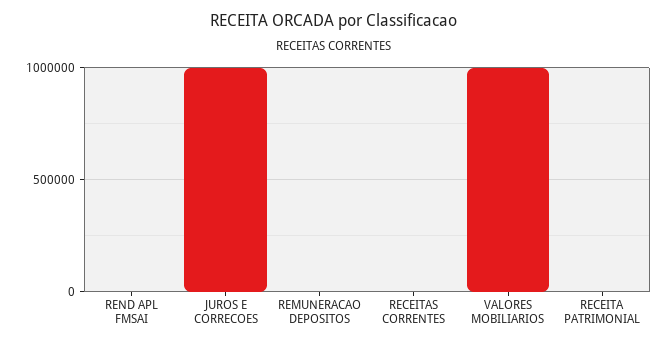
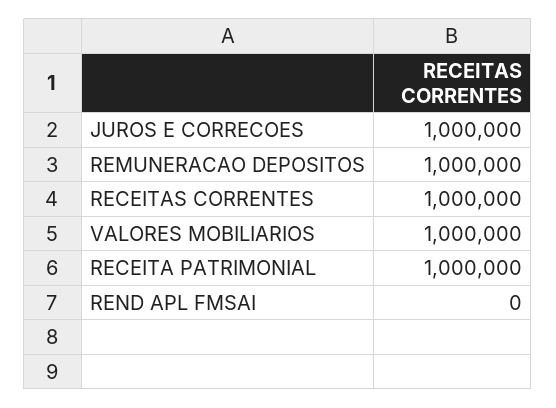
REMUNERACAO DEPOSITOS: 0 -> 1000000
RECEITAS CORRENTES: 0 -> 1000000
RECEITA PATRIMONIAL: 0 -> 1000000

